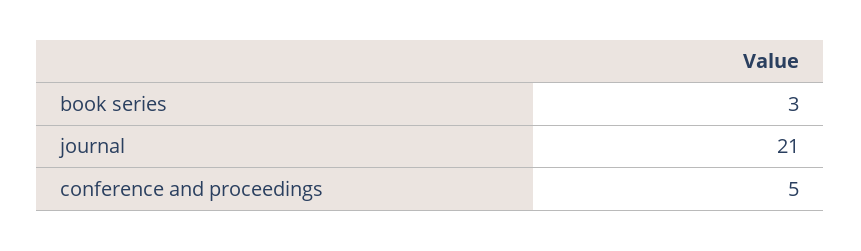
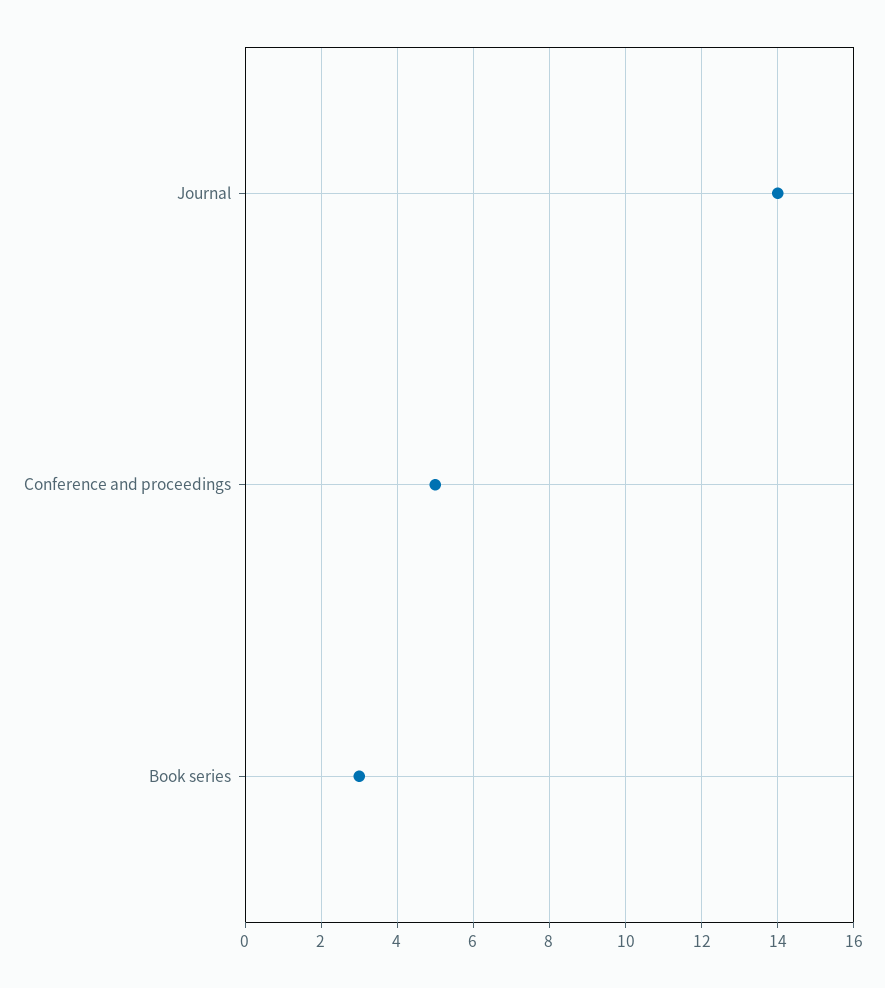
journal: 21 -> 14

